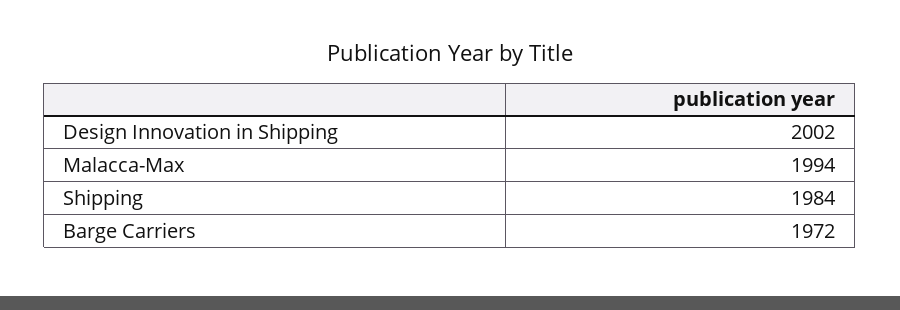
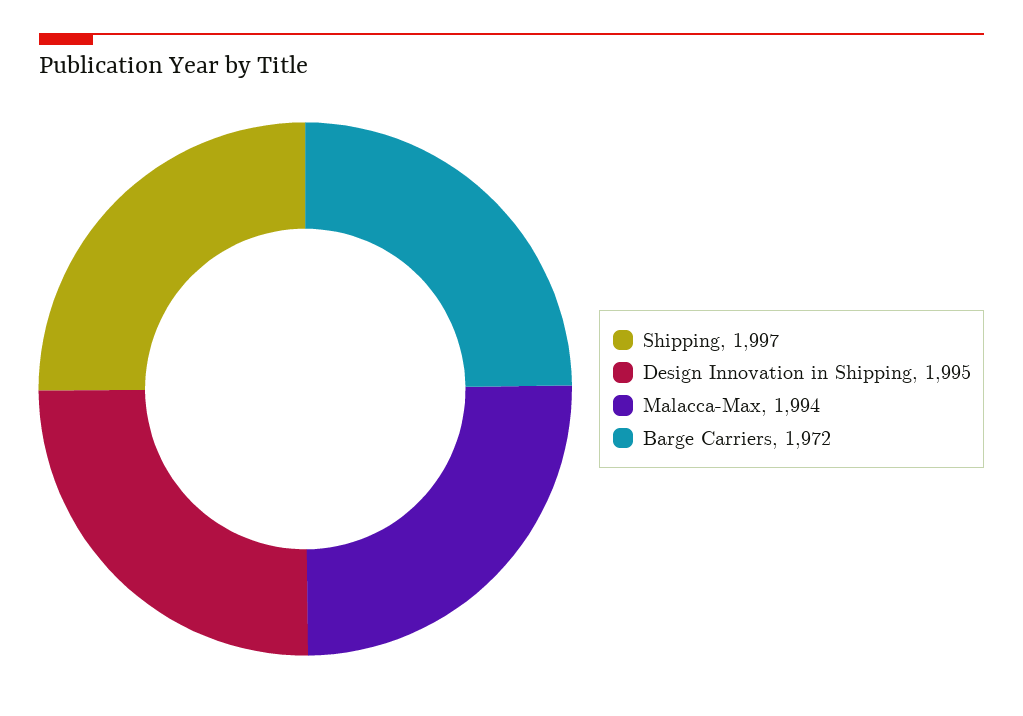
Design Innovation in Shipping: 2002 -> 1995
Shipping: 1984 -> 1997

